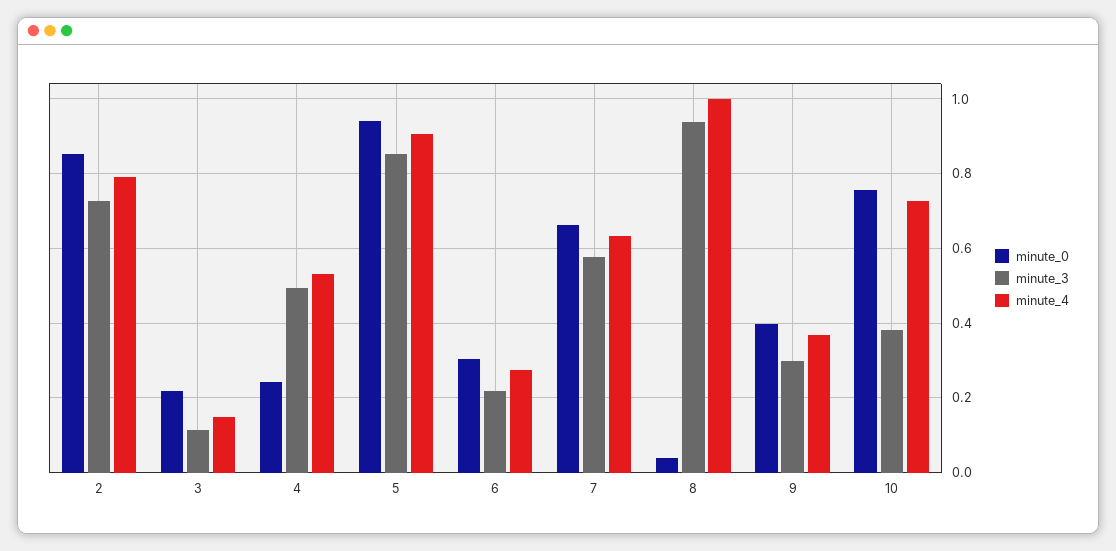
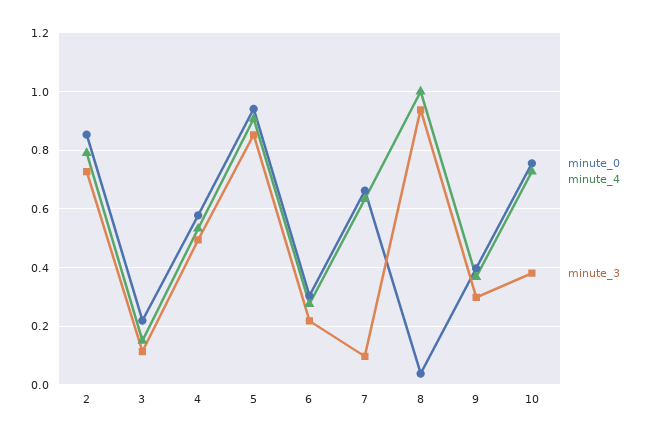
minute_0, 4: 0.24 -> 0.575
minute_3, 7: 0.58 -> 0.1

